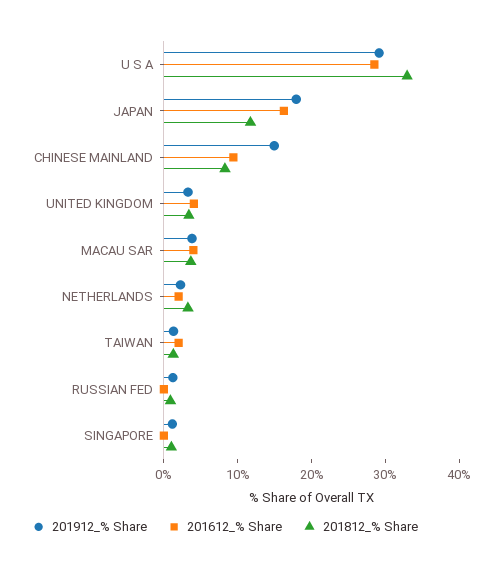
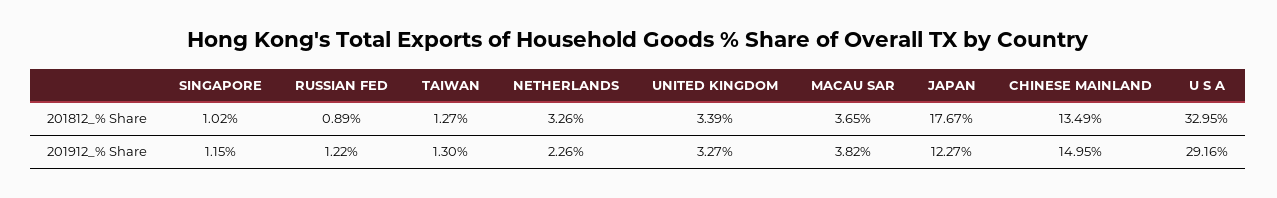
201612_% Share, U S A: 28 -> none
201912_% Share, JAPAN: 18 -> 12.27
201612_% Share, JAPAN: 16 -> none
201812_% Share, JAPAN: 12 -> 17.67
201612_% Share, CHINESE MAINLAND: 10 -> none
201812_% Share, CHINESE MAINLAND: 8 -> 13.49
201612_% Share, UNITED KINGDOM: 4 -> none
201612_% Share, MACAU SAR: 4 -> none
201612_% Share, NETHERLANDS: 2 -> none
201612_% Share, TAIWAN: 2 -> none
201612_% Share, RUSSIAN FED: 0 -> none
201612_% Share, SINGAPORE: 0 -> none

